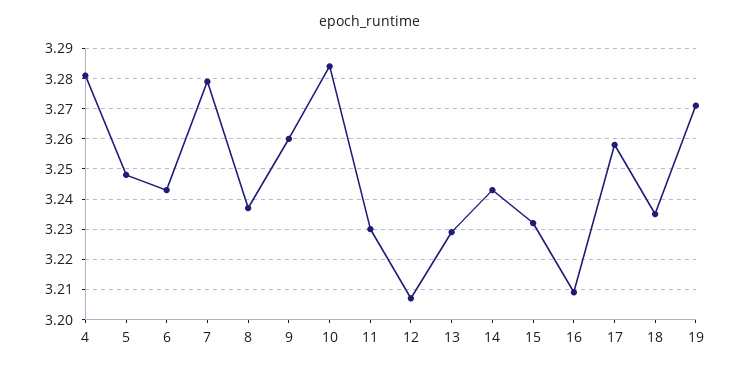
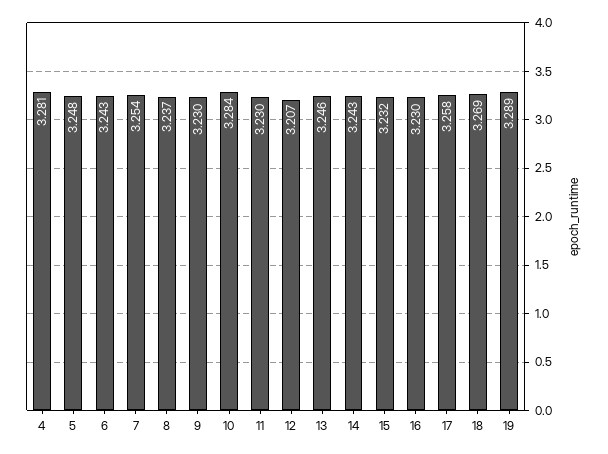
7: 3.28 -> 3.254
9: 3.26 -> 3.23
13: 3.23 -> 3.246
16: 3.21 -> 3.23
18: 3.235 -> 3.269
19: 3.27 -> 3.289

